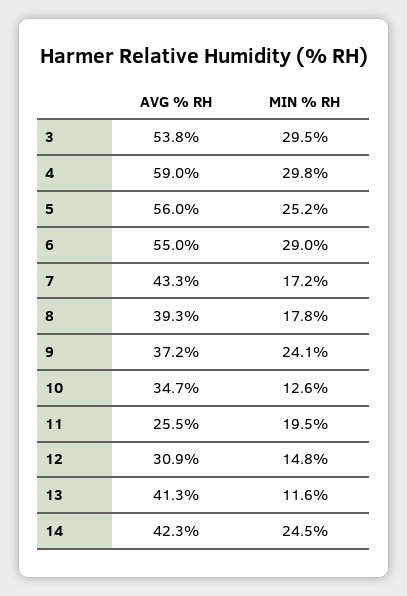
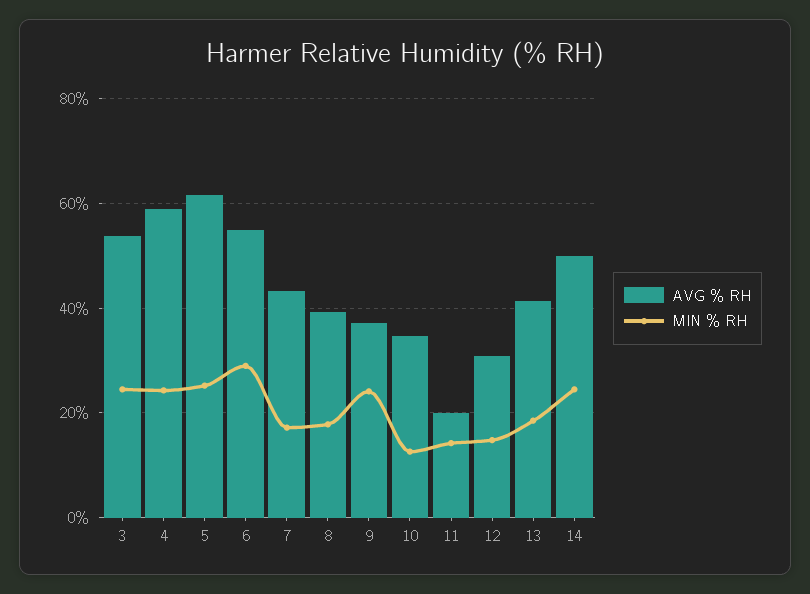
MIN % RH, 3: 29.5 -> 24
MIN % RH, 4: 29.8 -> 24
AVG % RH, 5: 56 -> 62
AVG % RH, 11: 25.5 -> 20
MIN % RH, 11: 19.5 -> 14
MIN % RH, 13: 11.6 -> 18
AVG % RH, 14: 42.3 -> 50

